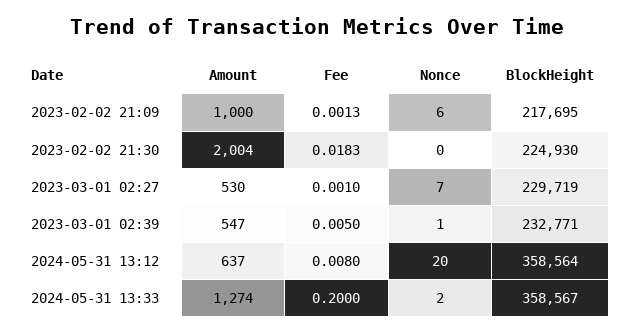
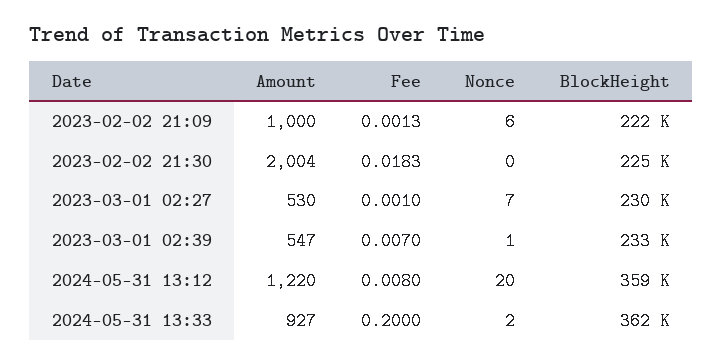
BlockHeight, 2023-02-02 21:09: 217695 -> 222000
Fee, 2023-03-01 02:39: 0.005 -> 0.007
Amount, 2024-05-31 13:12: 637 -> 1220
Amount, 2024-05-31 13:33: 1274 -> 927
BlockHeight, 2024-05-31 13:33: 358567 -> 362000

